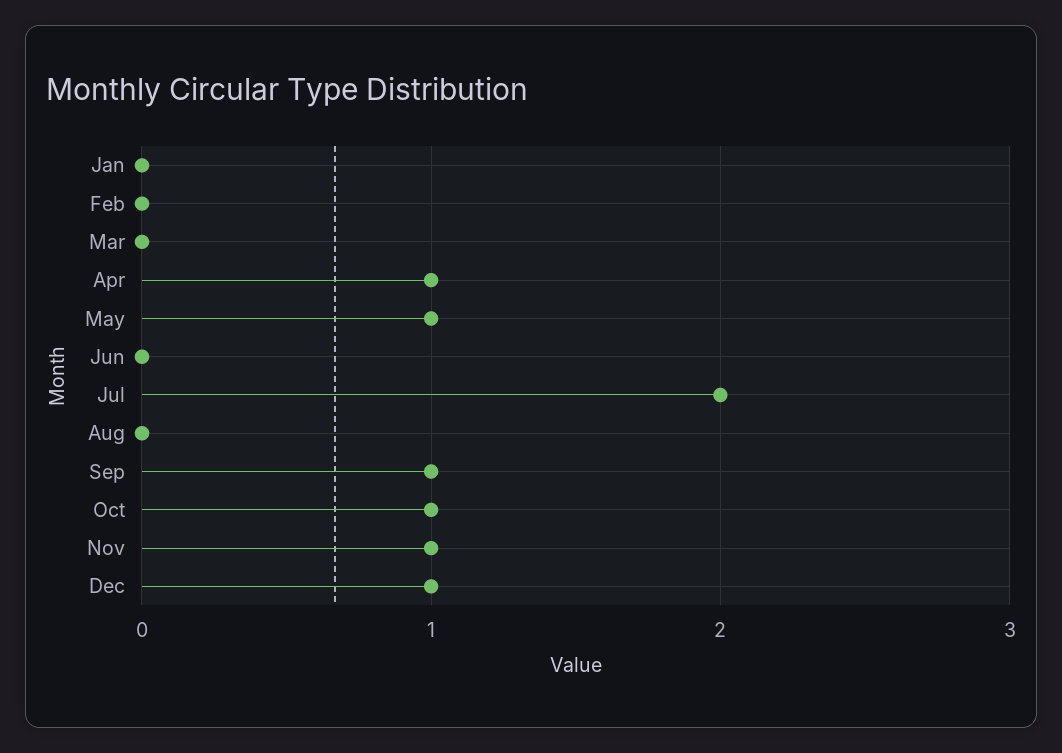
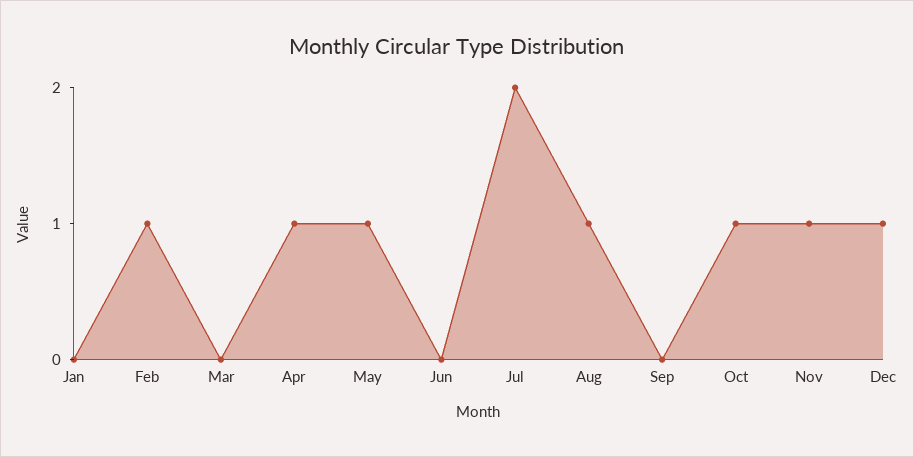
Feb: 0 -> 1
Aug: 0 -> 1
Sep: 1 -> 0

